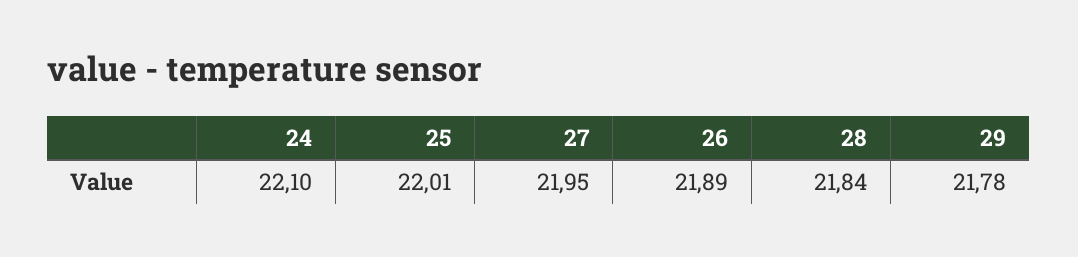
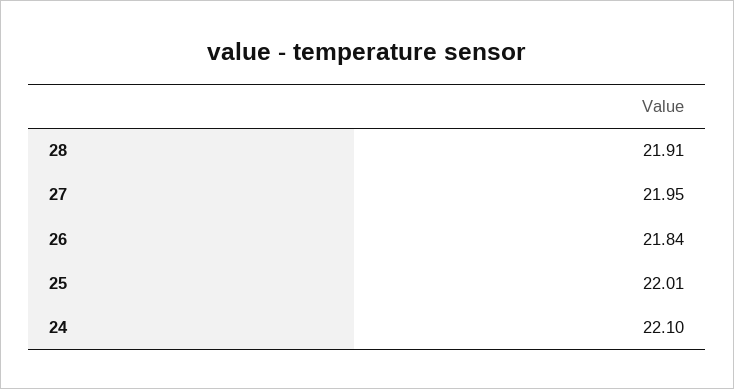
26: 21.89 -> 21.84
28: 21.84 -> 21.91
29: 21.78 -> none

